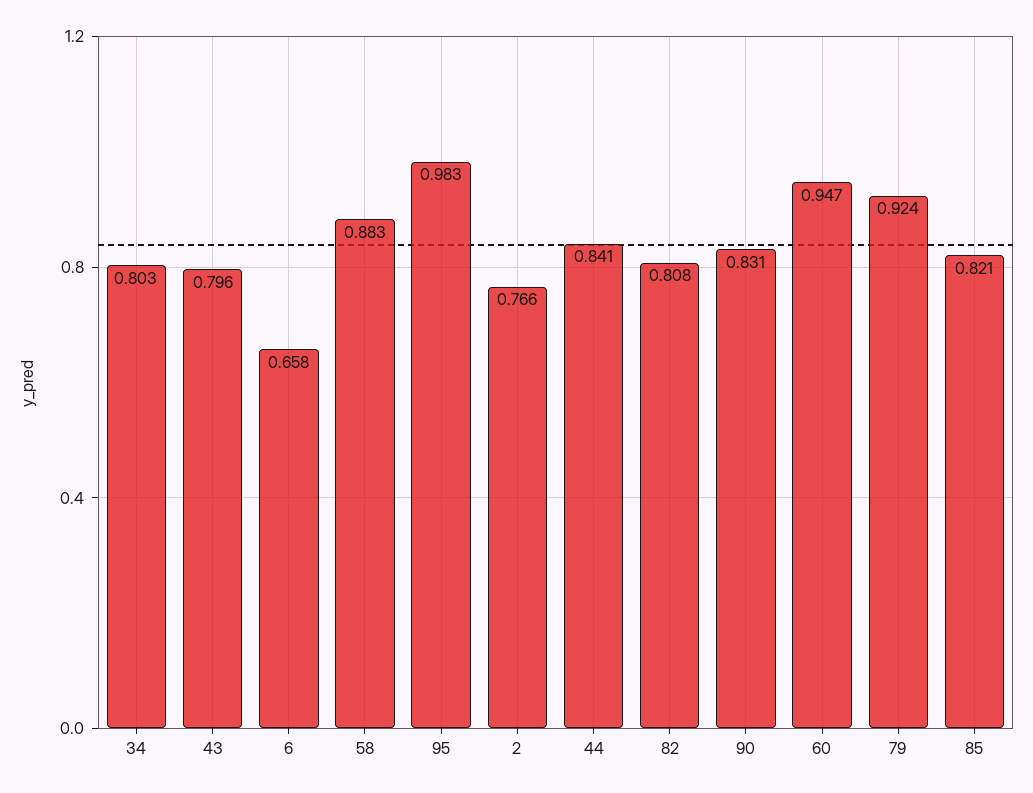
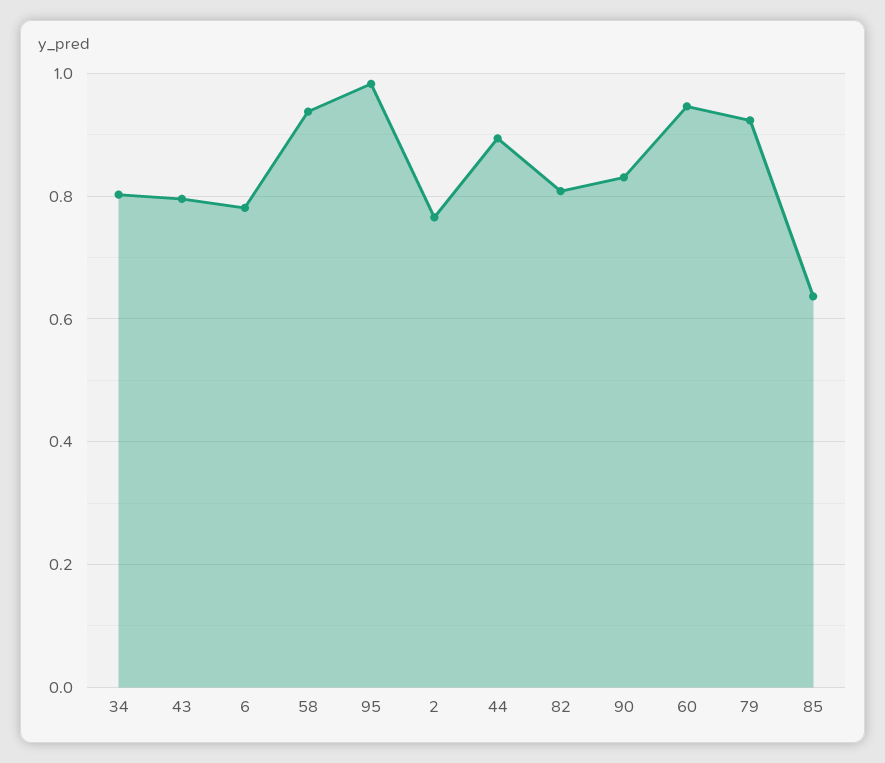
6: 0.658 -> 0.78
58: 0.883 -> 0.94
44: 0.841 -> 0.9
85: 0.821 -> 0.64

